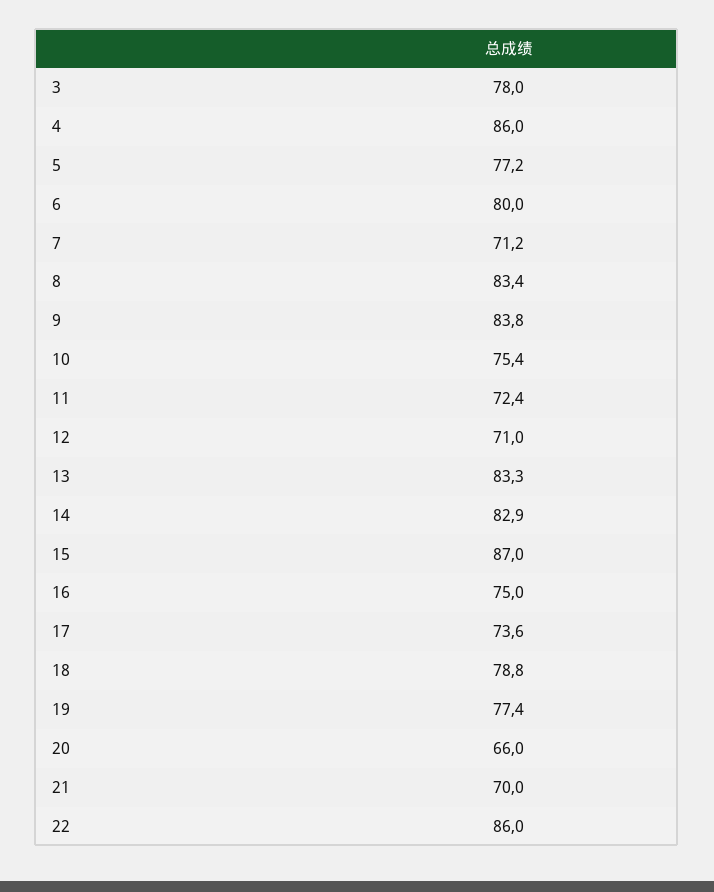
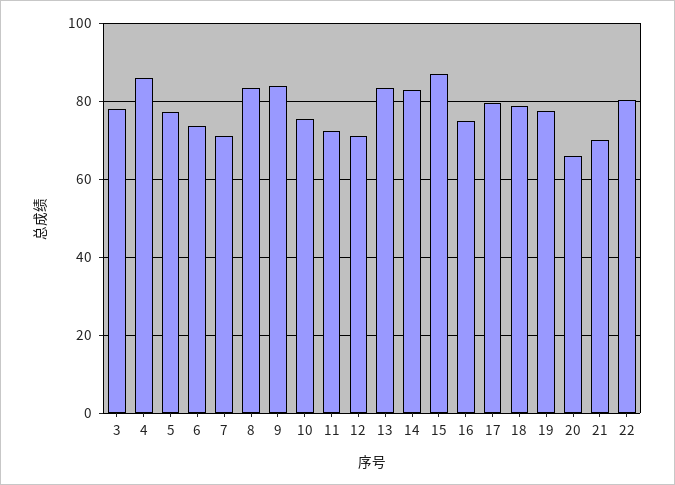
6: 80 -> 74
17: 73.6 -> 80
22: 86 -> 80

